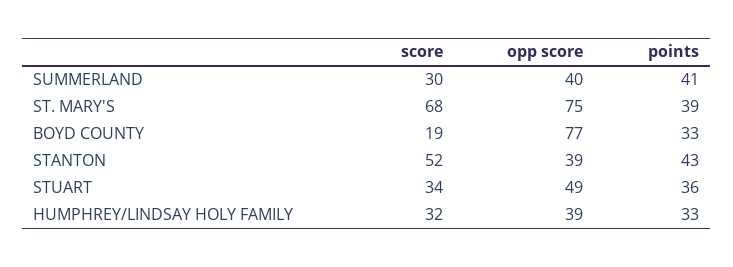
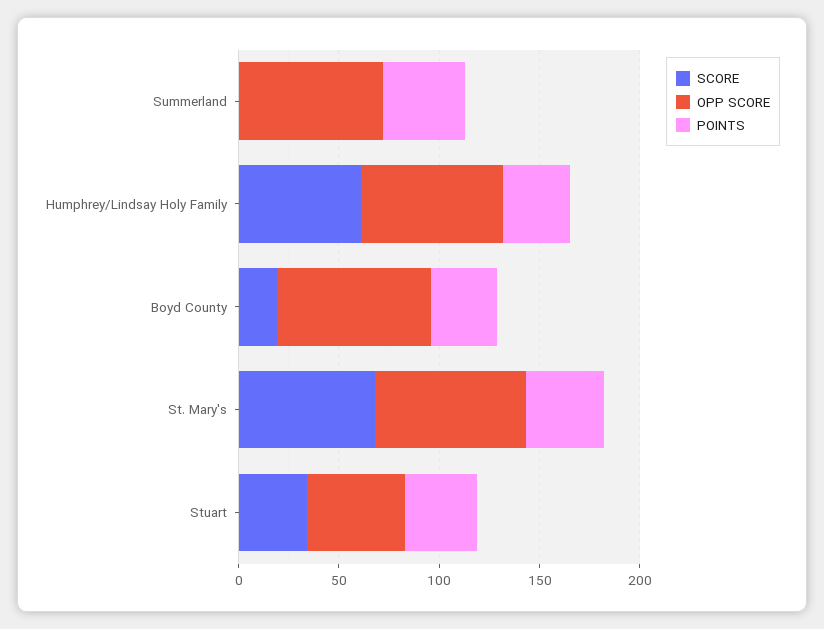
score, SUMMERLAND: 30 -> 0
opp score, SUMMERLAND: 40 -> 70
score, STANTON: 52 -> none
opp score, STANTON: 39 -> none
points, STANTON: 43 -> none
score, HUMPHREY/LINDSAY HOLY FAMILY: 32 -> 60
opp score, HUMPHREY/LINDSAY HOLY FAMILY: 39 -> 70

